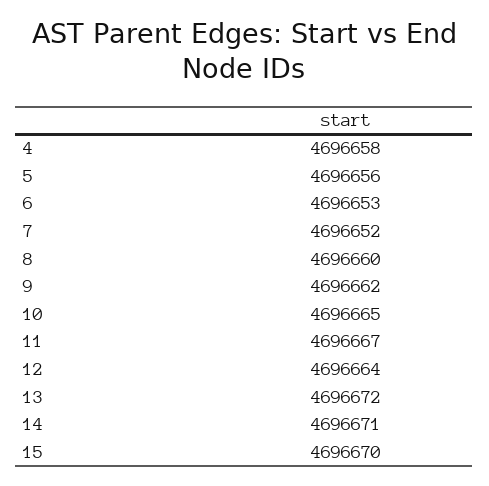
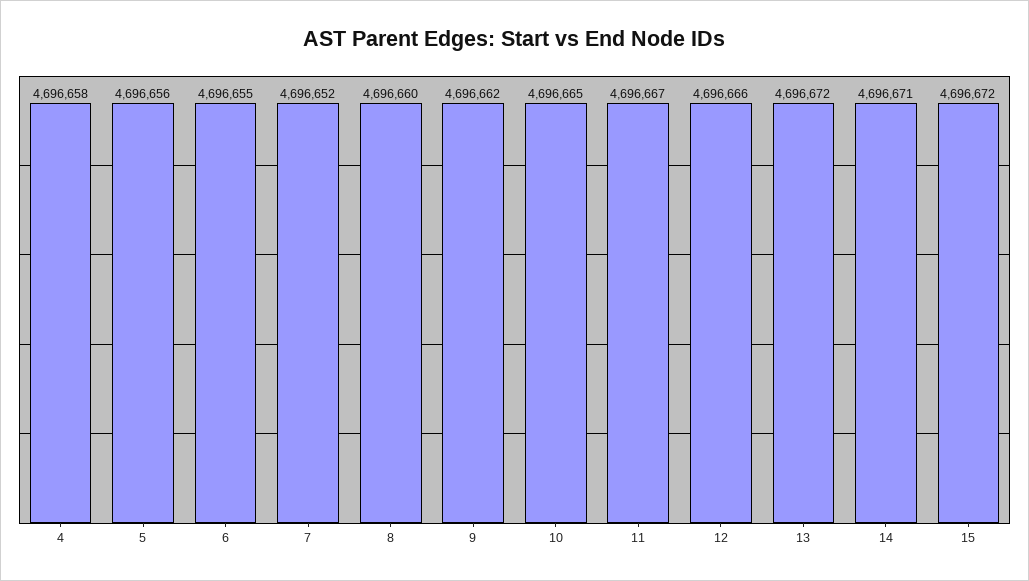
6: 4696653 -> 4696655
12: 4696664 -> 4696666
15: 4696670 -> 4696672

